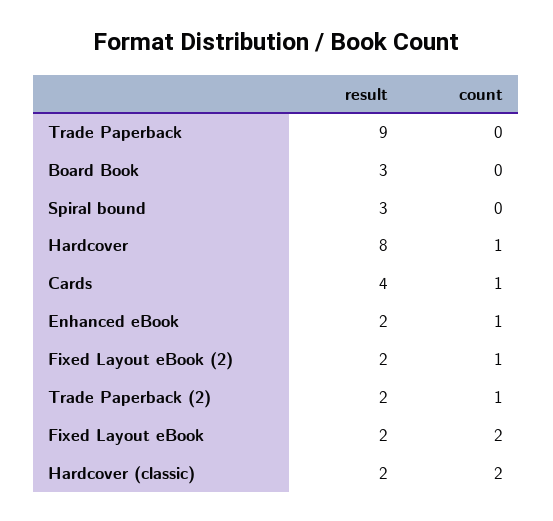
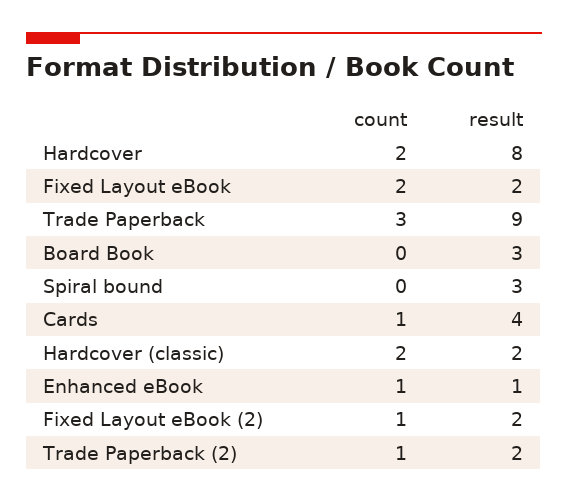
count, Trade Paperback: 0 -> 3
count, Hardcover: 1 -> 2
result, Enhanced eBook: 2 -> 1

